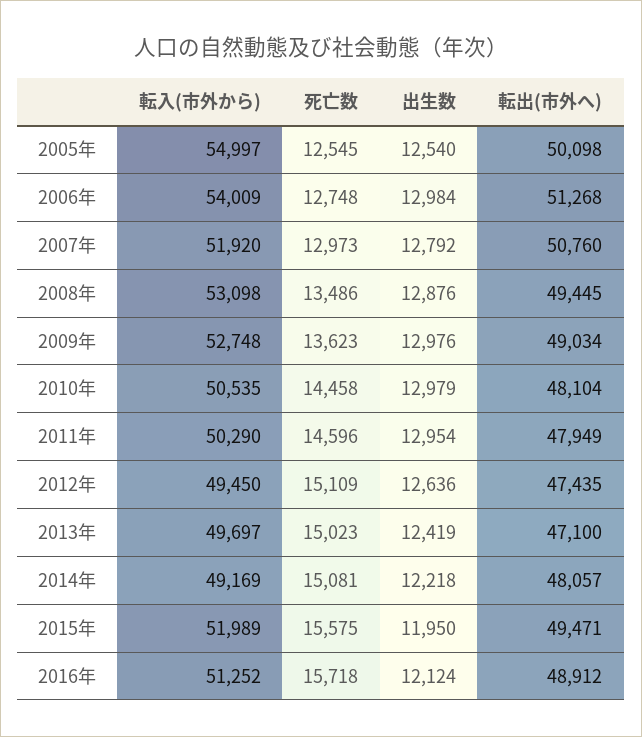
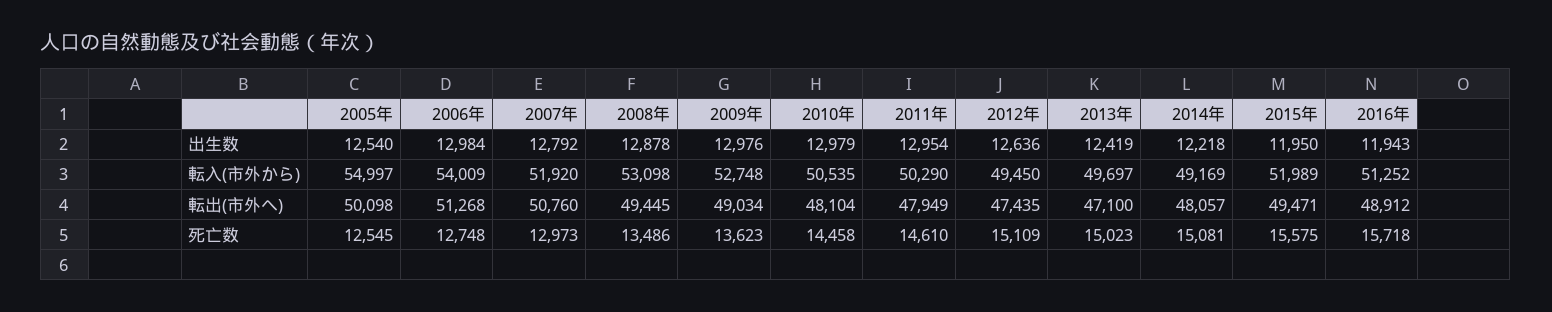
出生数, 2008年: 12876 -> 12878
死亡数, 2011年: 14596 -> 14610
出生数, 2016年: 12124 -> 11943

